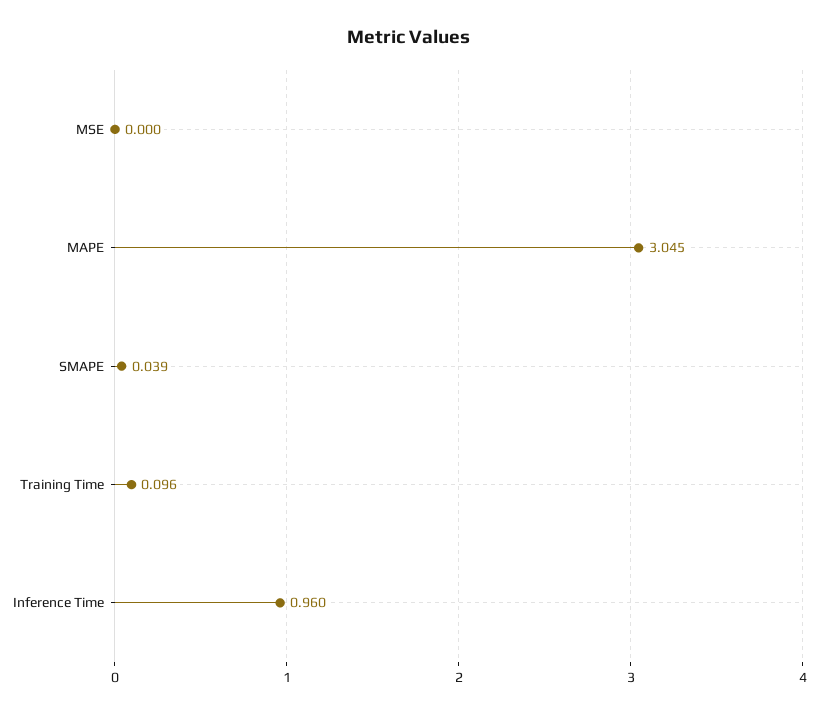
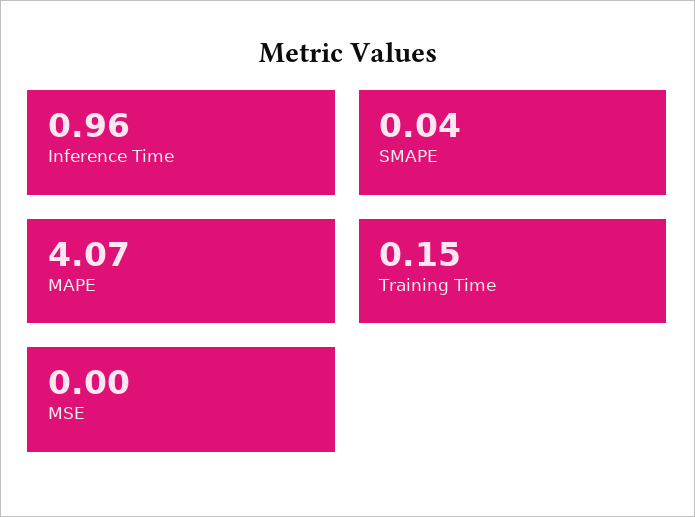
MAPE: 3.045 -> 4.07
Training Time: 0.096 -> 0.15

